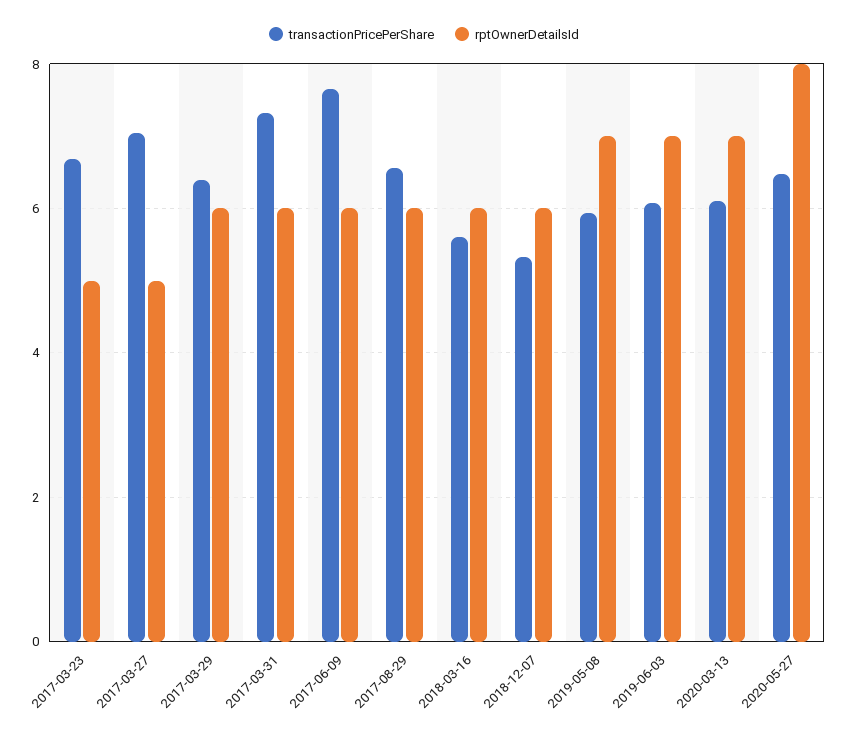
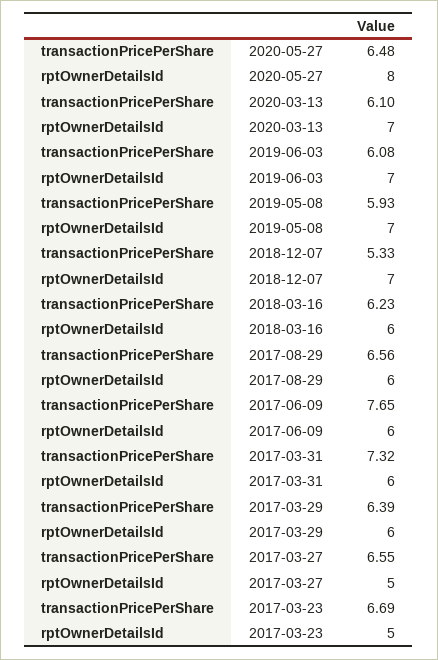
transactionPricePerShare, 2017-03-27: 7 -> 6.55
transactionPricePerShare, 2018-03-16: 5.6 -> 6.23
rptOwnerDetailsId, 2018-12-07: 6 -> 7

